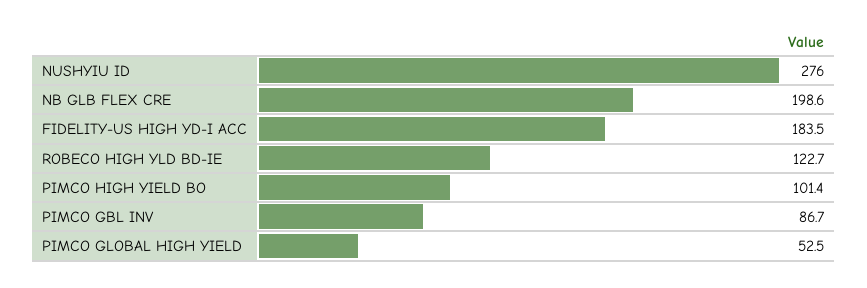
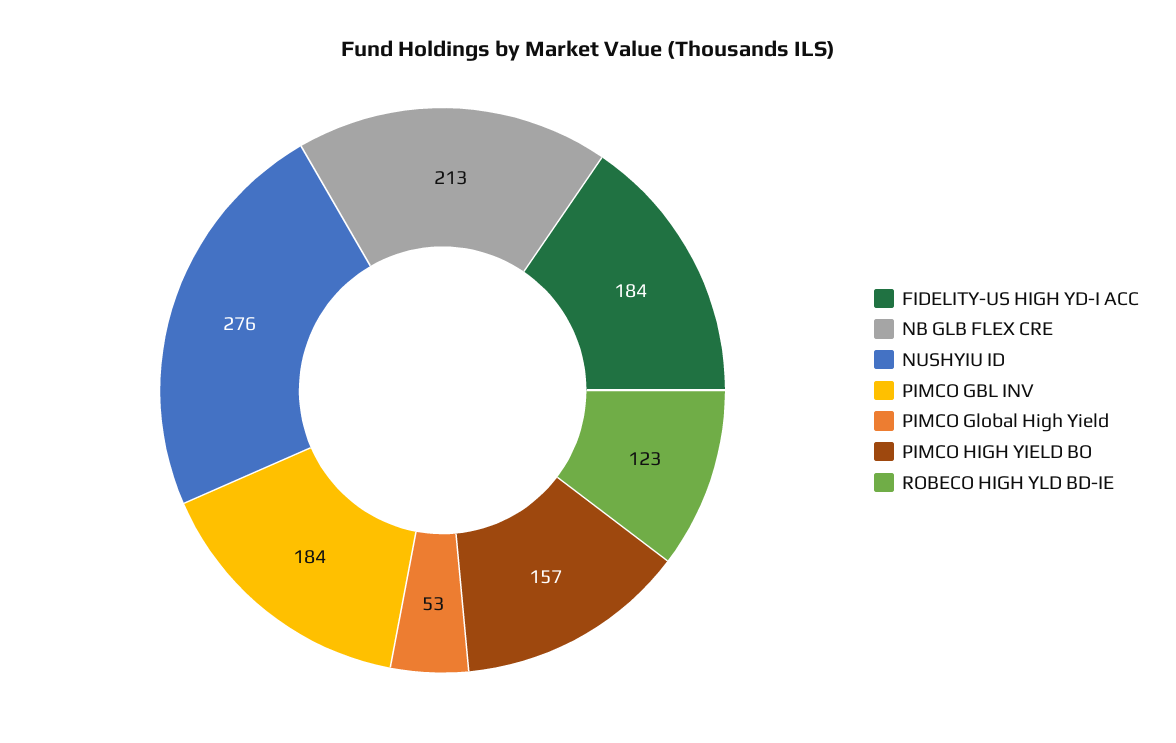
NB GLB FLEX CRE: 198.6 -> 213
PIMCO HIGH YIELD BO: 101.4 -> 157
PIMCO GBL INV: 86.7 -> 184

